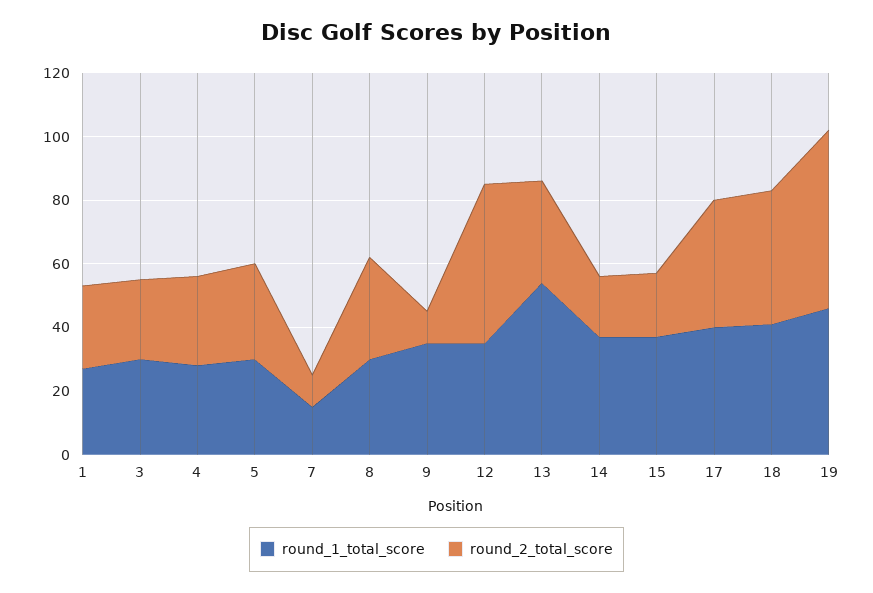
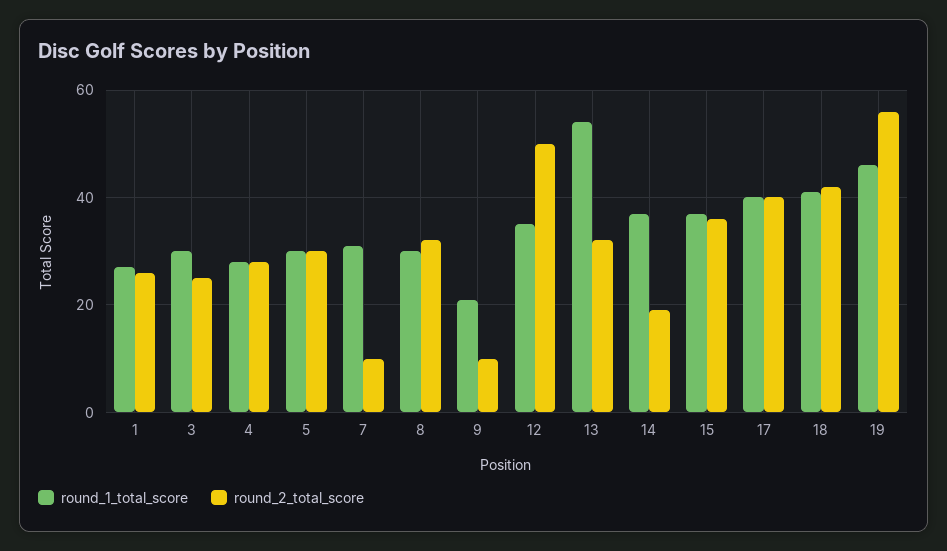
round_1_total_score, 7: 15 -> 30
round_1_total_score, 9: 35 -> 20
round_2_total_score, 15: 20 -> 35

